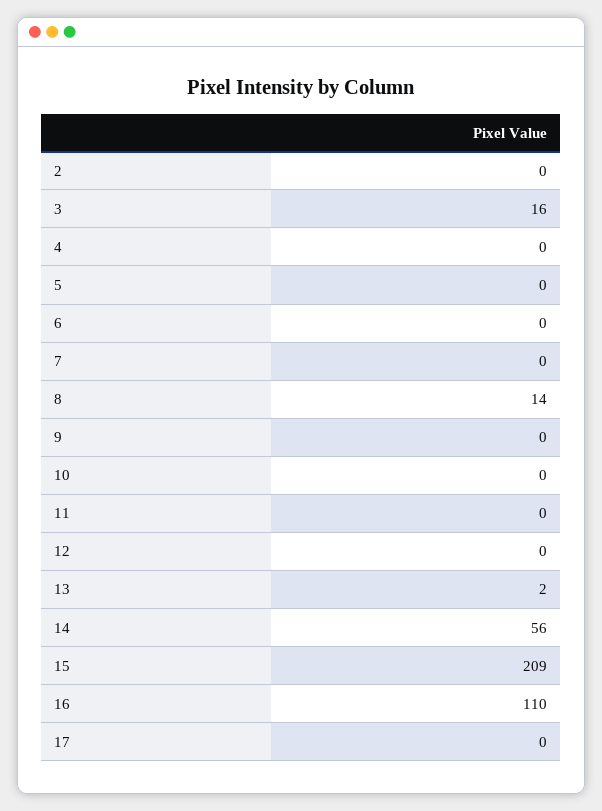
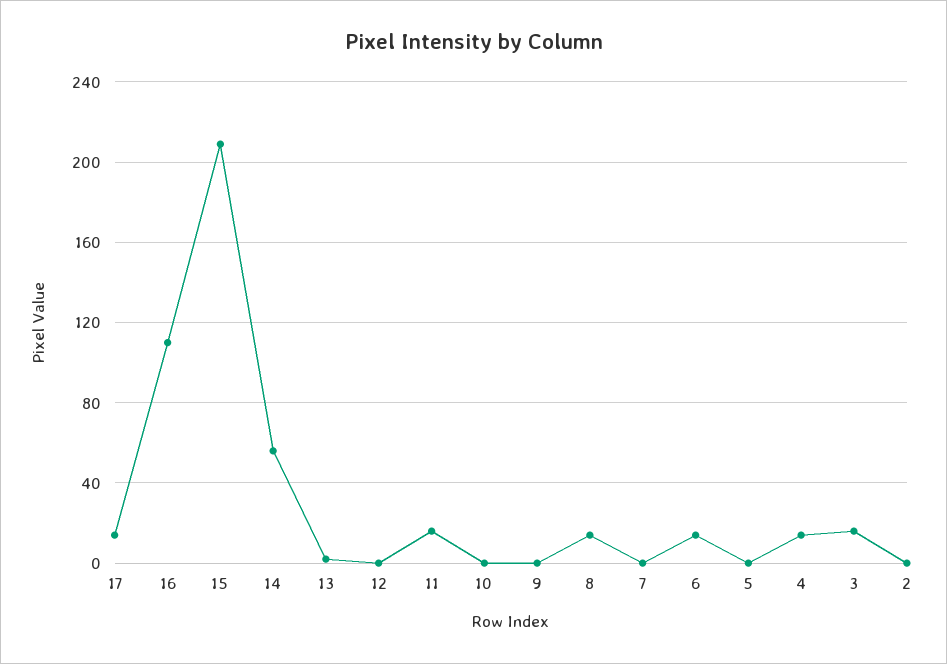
4: 0 -> 15
6: 0 -> 15
11: 0 -> 15
17: 0 -> 15

